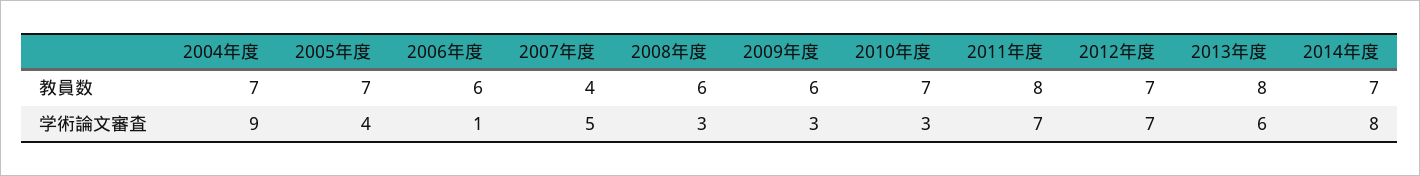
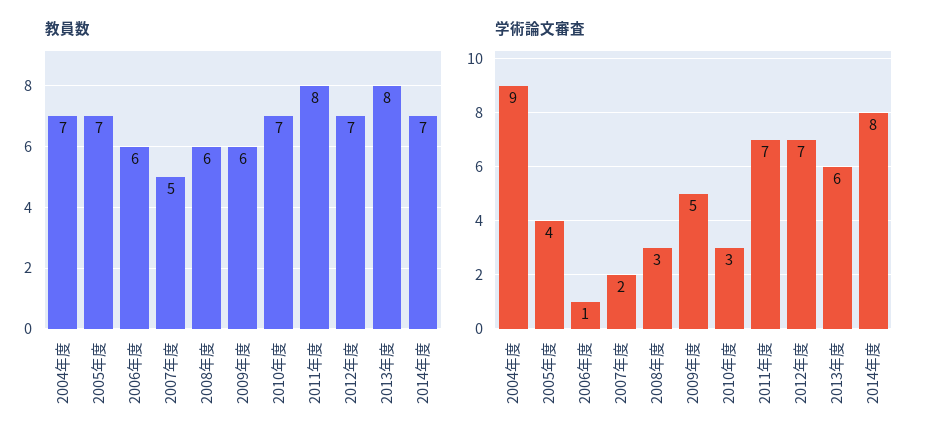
教員数, 2007年度: 4 -> 5
学術論文審査, 2007年度: 5 -> 2
学術論文審査, 2009年度: 3 -> 5

